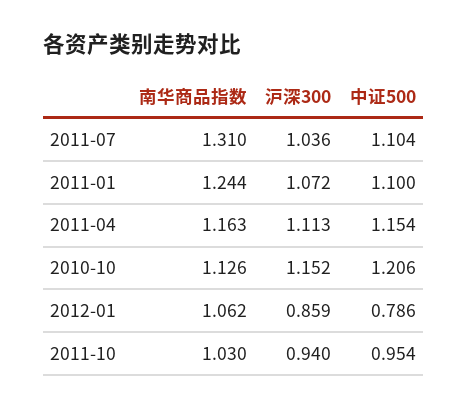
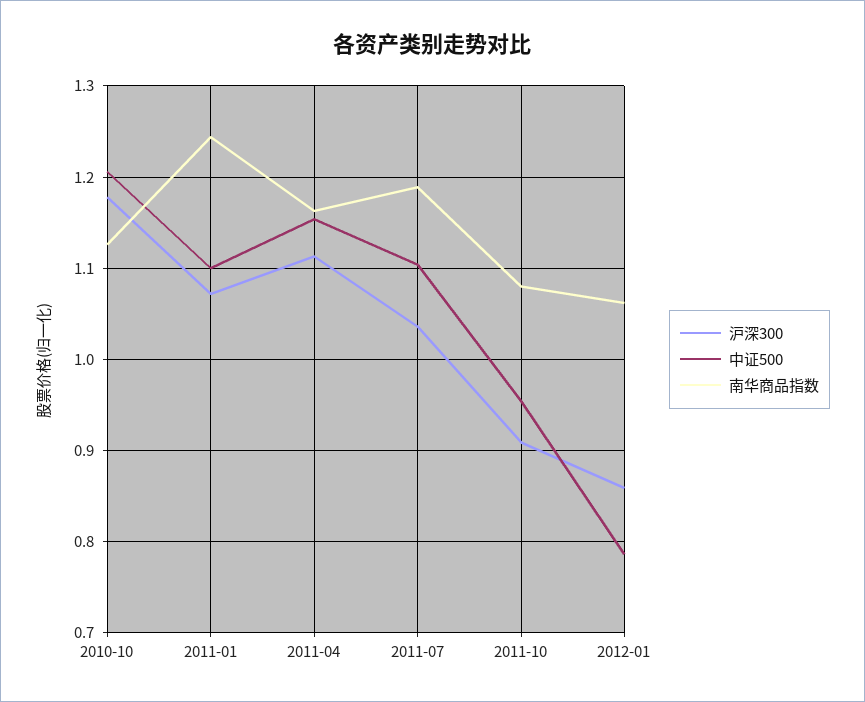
南华商品指数, 2011-07: 1.31 -> 1.19
沪深300, 2010-10: 1.152 -> 1.18
南华商品指数, 2011-10: 1.03 -> 1.08
沪深300, 2011-10: 0.94 -> 0.91

